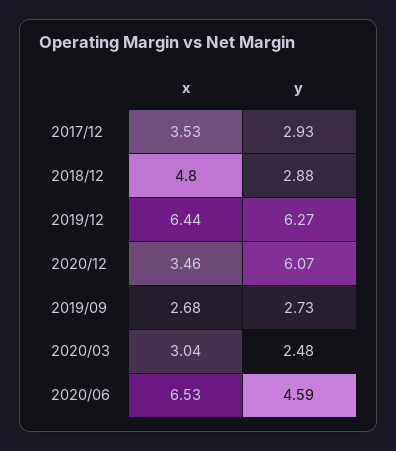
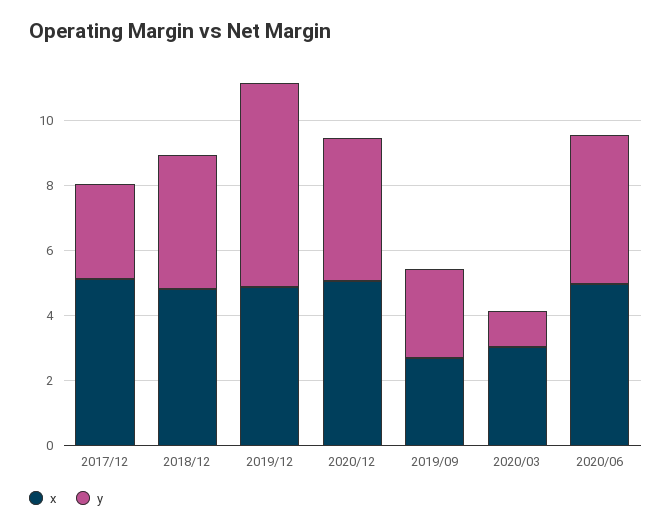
x, 2017/12: 3.53 -> 5
y, 2018/12: 2.88 -> 4
x, 2019/12: 6.44 -> 5
x, 2020/12: 3.46 -> 5
y, 2020/12: 6.07 -> 4.5
y, 2020/03: 2.48 -> 1
x, 2020/06: 6.53 -> 5

